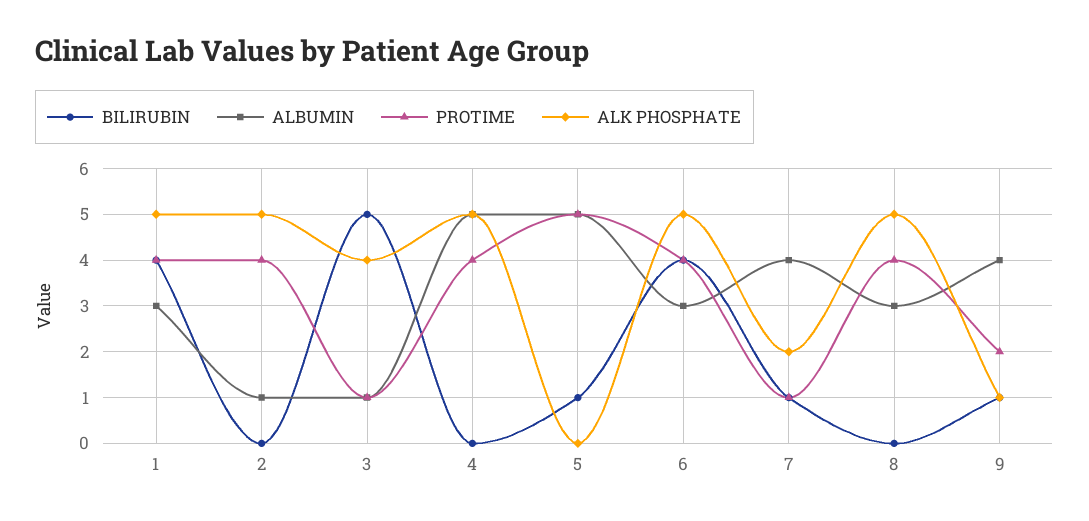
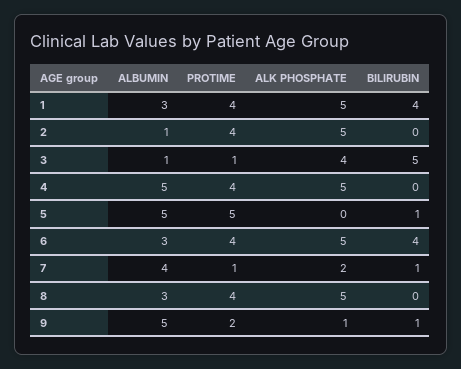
ALBUMIN, 9: 4 -> 5

